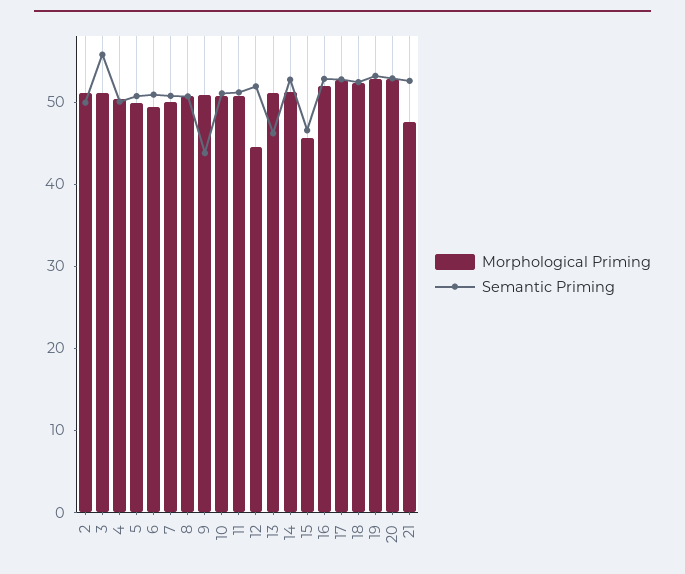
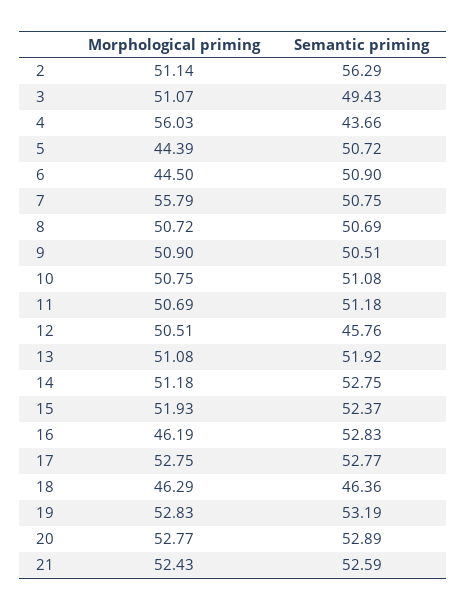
Semantic Priming, 2: 50 -> 56.29
Semantic Priming, 3: 56 -> 49.43
Morphological Priming, 4: 50 -> 56.03
Semantic Priming, 4: 50 -> 43.66
Morphological Priming, 5: 50 -> 44.39
Morphological Priming, 6: 50 -> 44.5
Morphological Priming, 7: 50 -> 55.79
Semantic Priming, 9: 44 -> 50.51
Morphological Priming, 12: 44 -> 50.51
Semantic Priming, 12: 52 -> 45.76
Semantic Priming, 13: 46 -> 51.92
Morphological Priming, 15: 46 -> 51.93
Semantic Priming, 15: 46 -> 52.37
Morphological Priming, 16: 52 -> 46.19
Morphological Priming, 18: 52 -> 46.29
Semantic Priming, 18: 52 -> 46.36
Morphological Priming, 21: 48 -> 52.43

